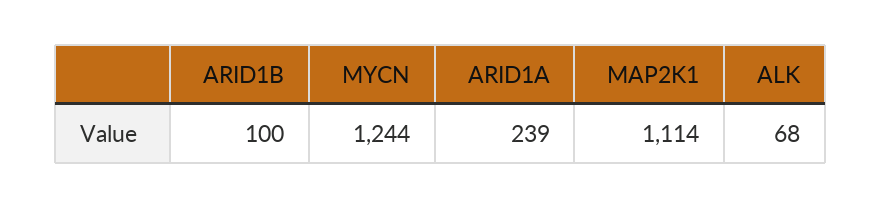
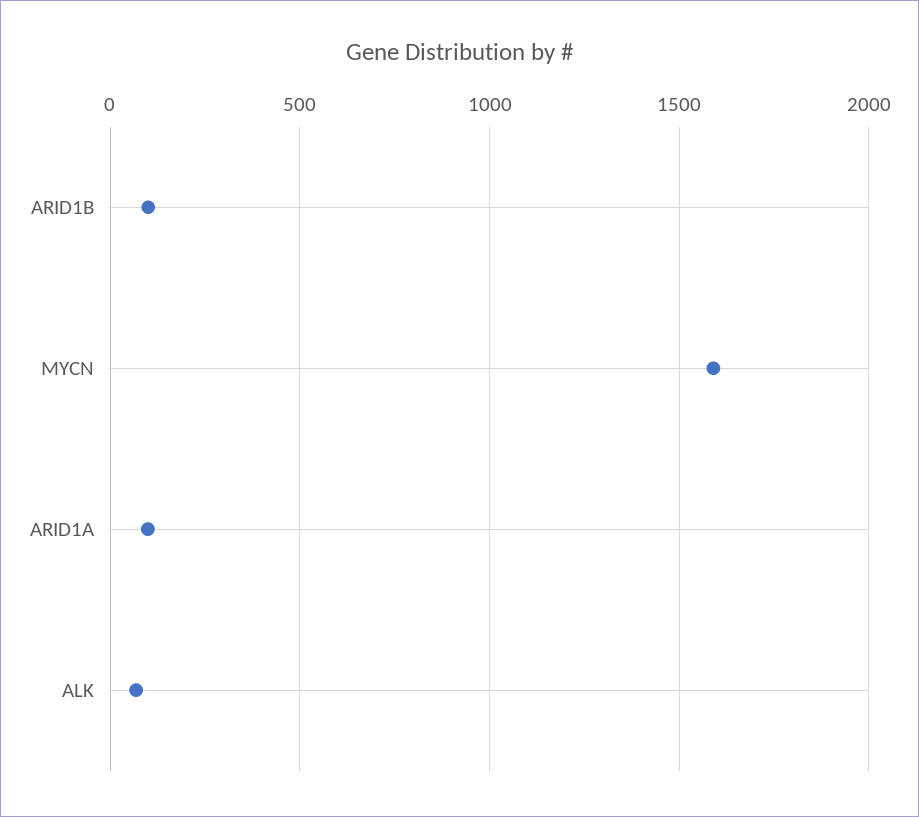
MYCN: 1244 -> 1600
ARID1A: 239 -> 100
MAP2K1: 1114 -> none

